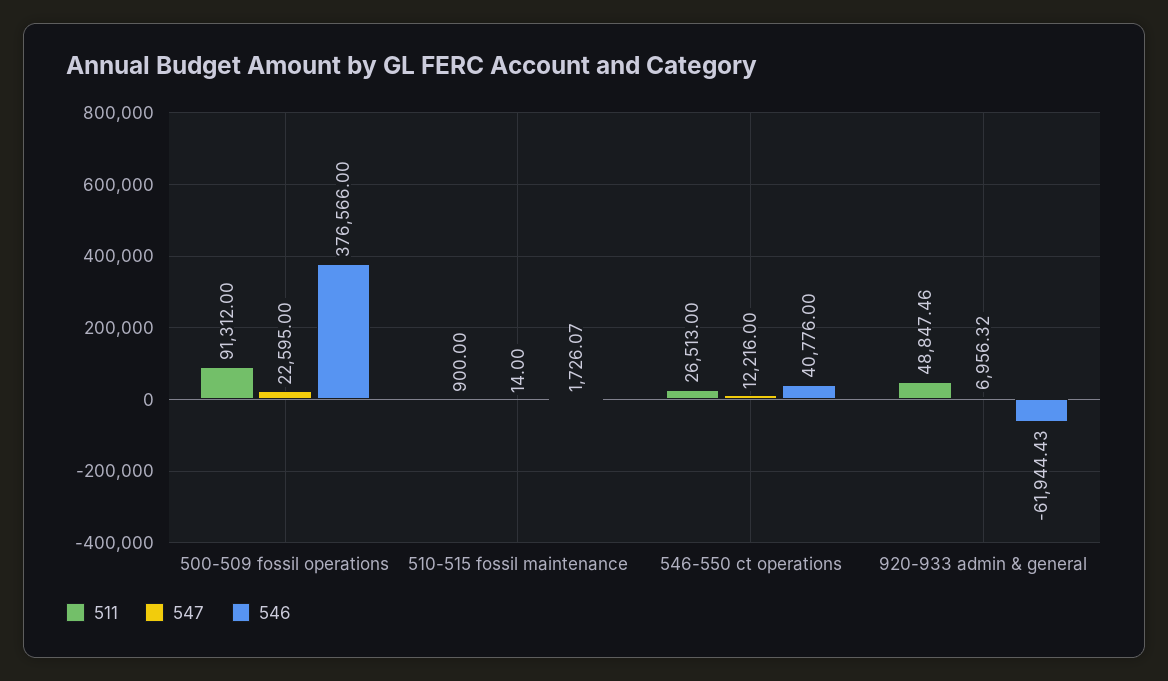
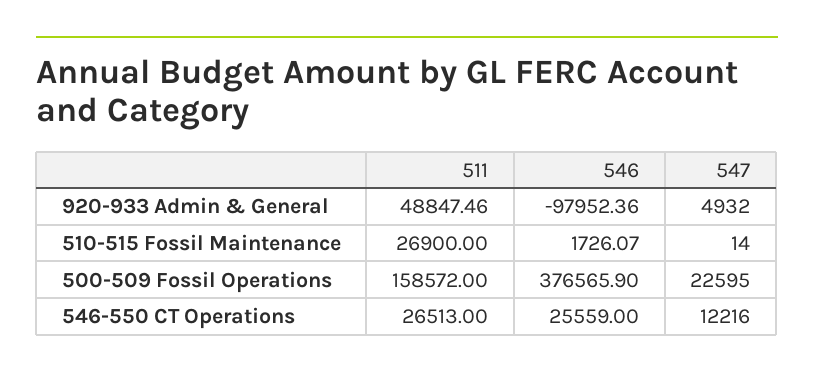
511, 500-509 fossil operations: 91312 -> 158572
546, 500-509 fossil operations: 376566 -> 376565.9
511, 510-515 fossil maintenance: 900 -> 26900
546, 546-550 ct operations: 40776 -> 25559
547, 920-933 admin & general: 6956.32 -> 4932
546, 920-933 admin & general: -61944.43 -> -97952.36

